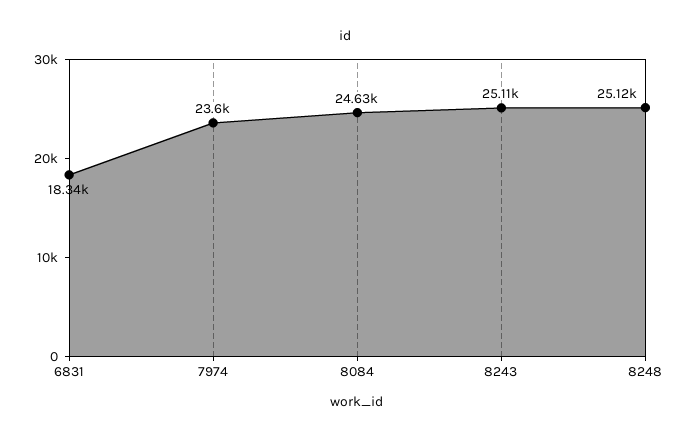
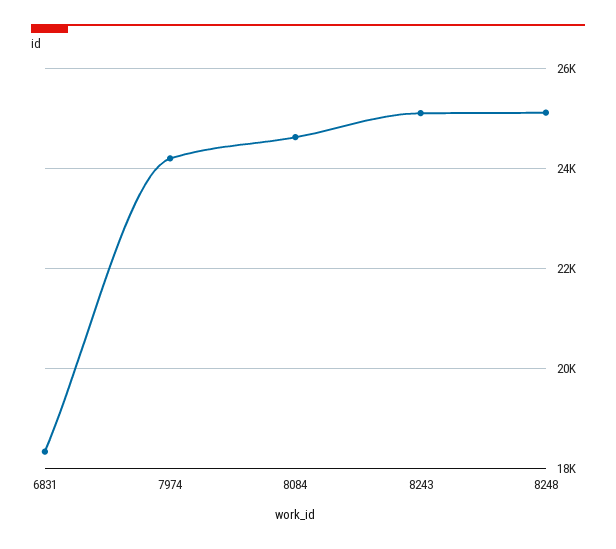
7974: 23600 -> 24200

